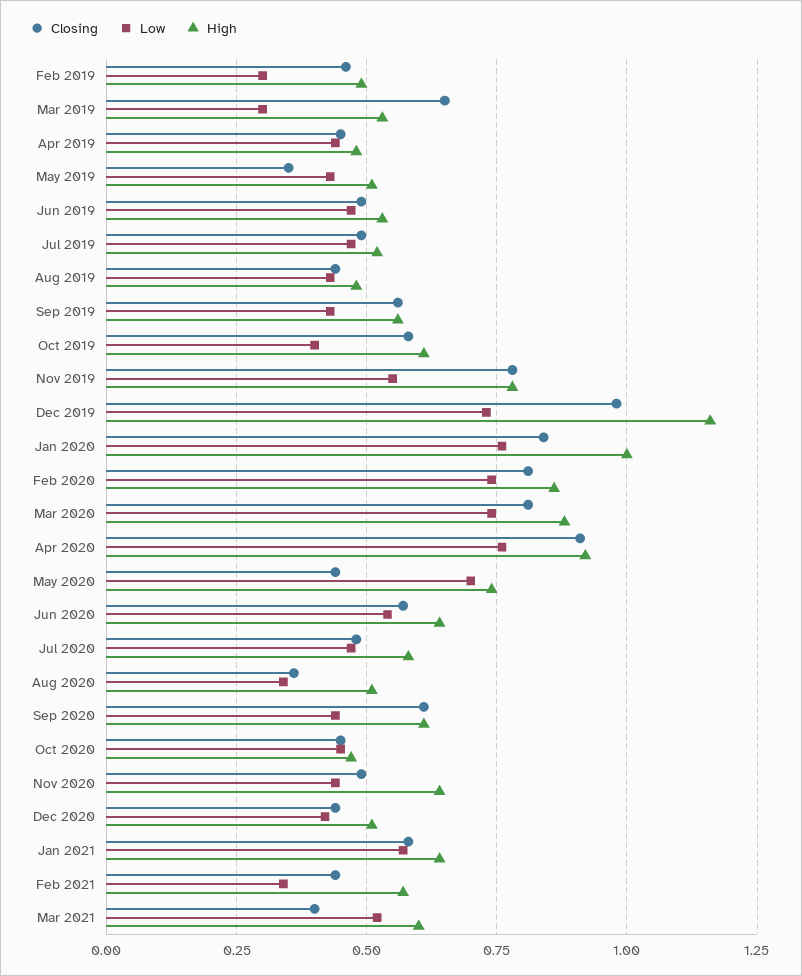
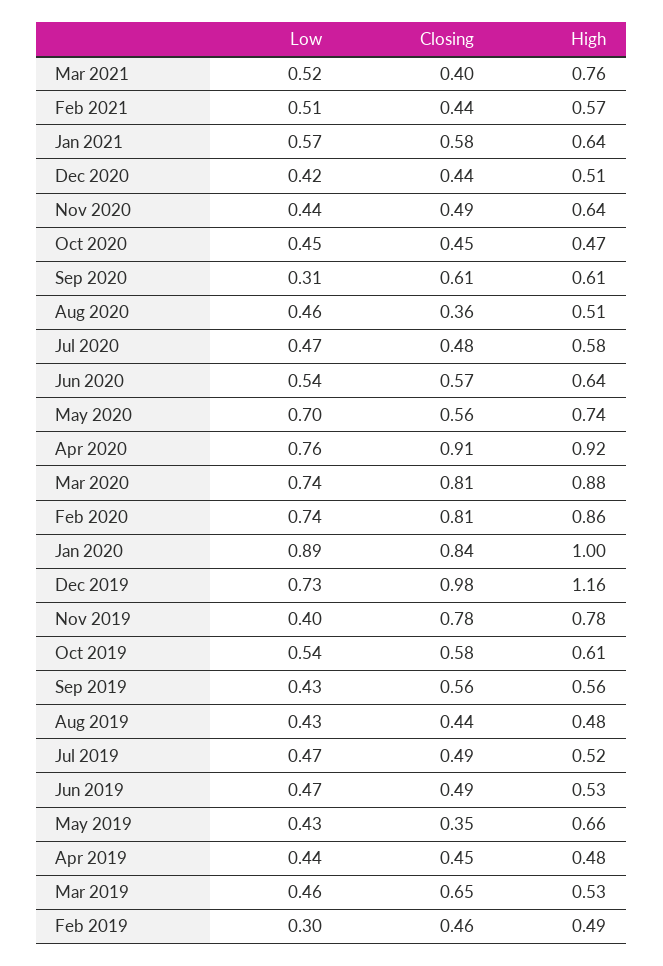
Low, Mar 2019: 0.3 -> 0.46
High, May 2019: 0.5 -> 0.66
Low, Oct 2019: 0.4 -> 0.54
Low, Nov 2019: 0.55 -> 0.4
Low, Jan 2020: 0.75 -> 0.89
Closing, May 2020: 0.45 -> 0.56
Low, Aug 2020: 0.35 -> 0.46
Low, Sep 2020: 0.45 -> 0.31
Low, Feb 2021: 0.35 -> 0.51
High, Mar 2021: 0.6 -> 0.76

